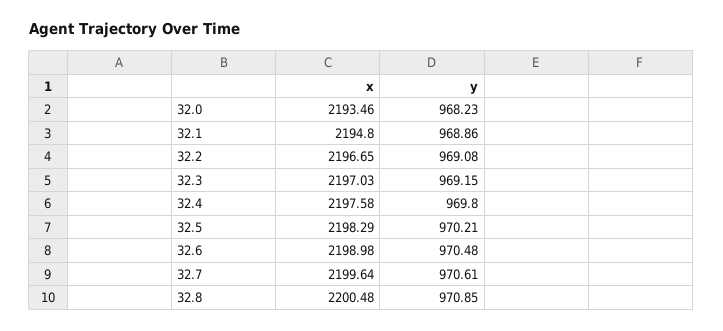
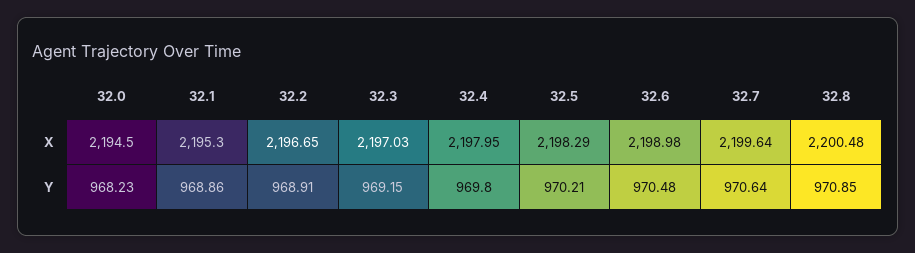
x, 32.0: 2193.46 -> 2194.5
x, 32.1: 2194.8 -> 2195.3
y, 32.2: 969.08 -> 968.91
x, 32.4: 2197.58 -> 2197.95
y, 32.7: 970.61 -> 970.64

